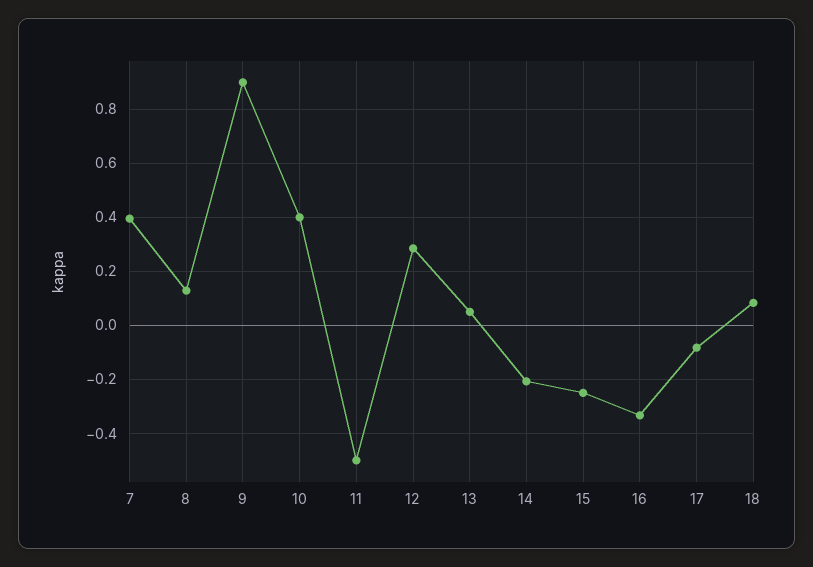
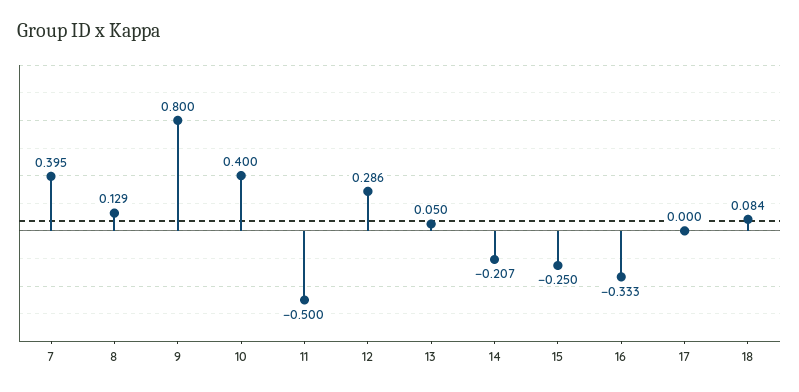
9: 0.9 -> 0.8
17: -0.075 -> 0

